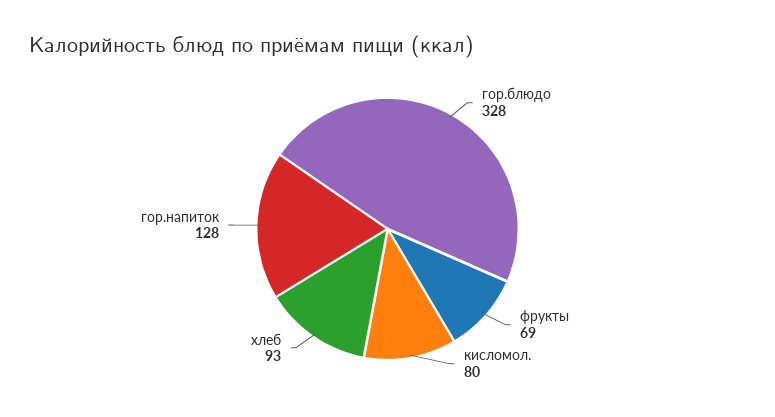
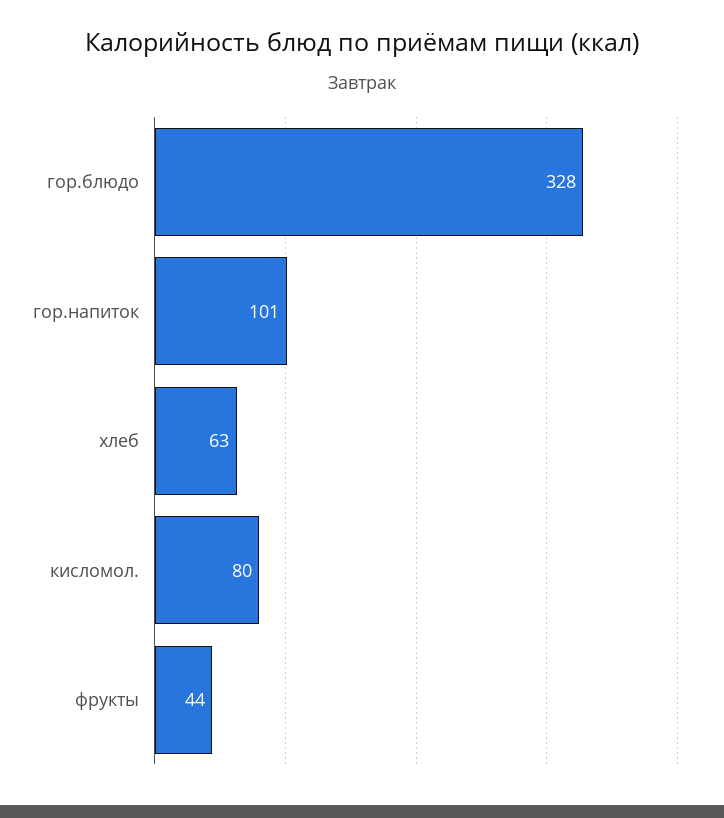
фрукты: 69 -> 44
хлеб: 93 -> 63
гор.напиток: 128 -> 101

